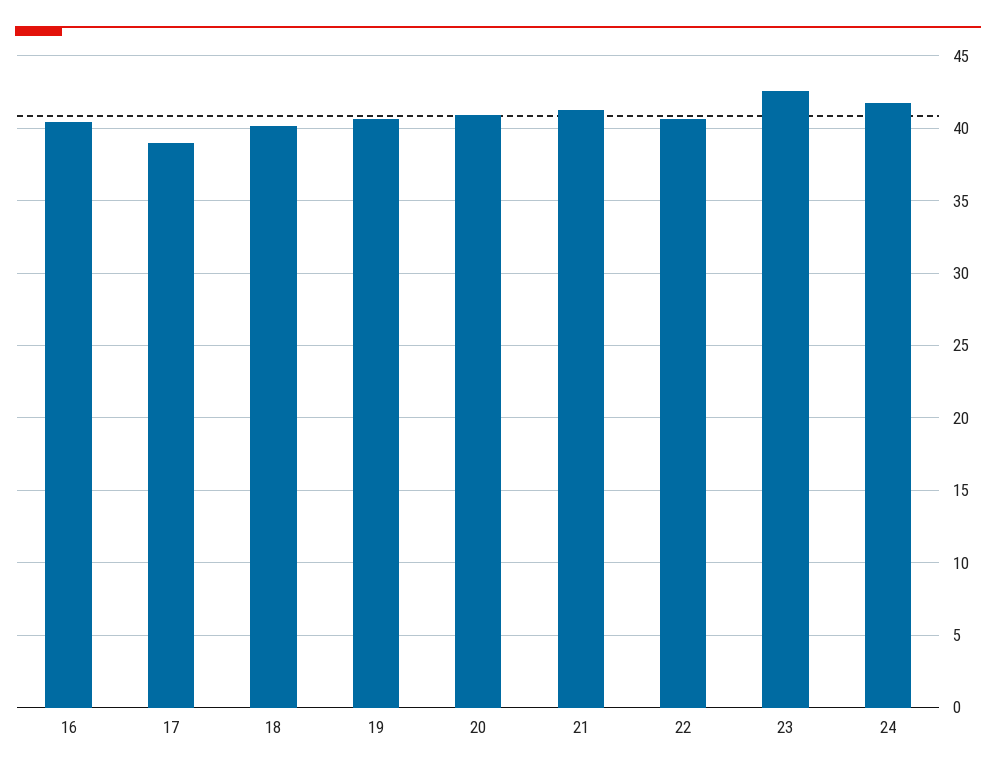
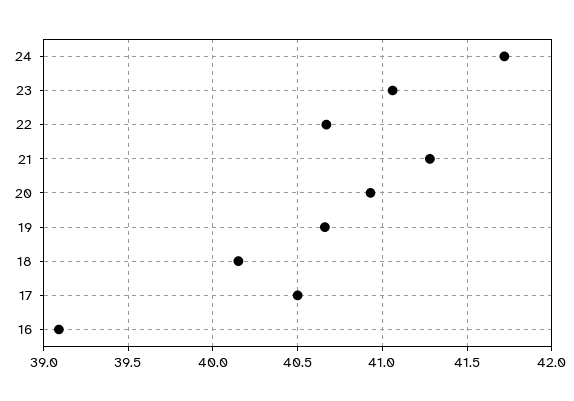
16: 40.5 -> 39.1
17: 39 -> 40.5
23: 42.5 -> 41.05

